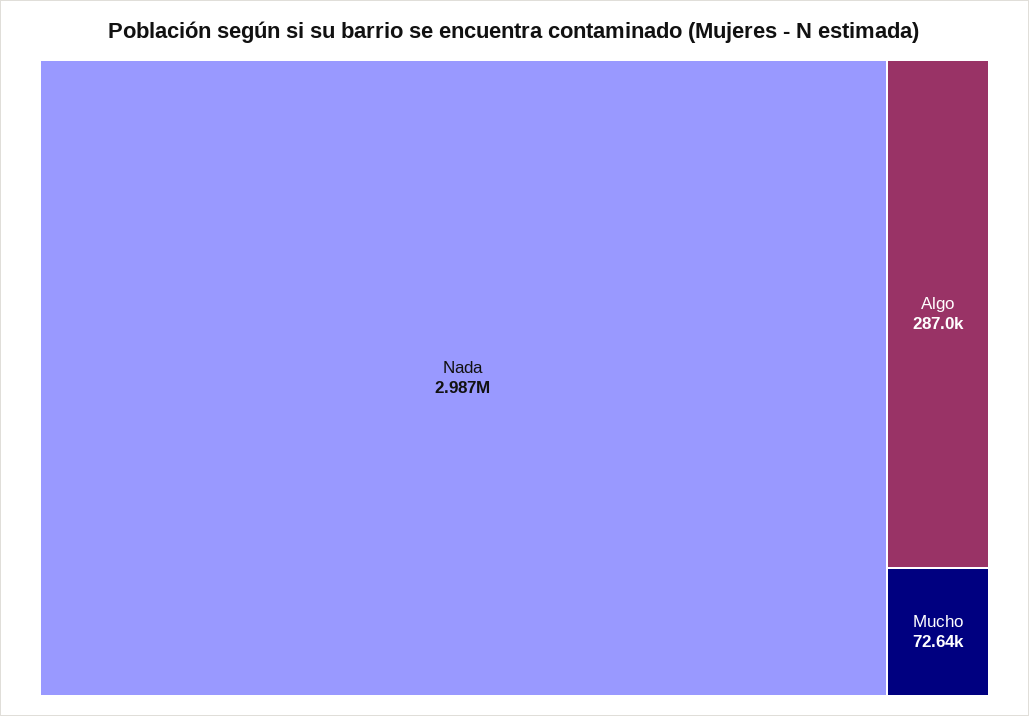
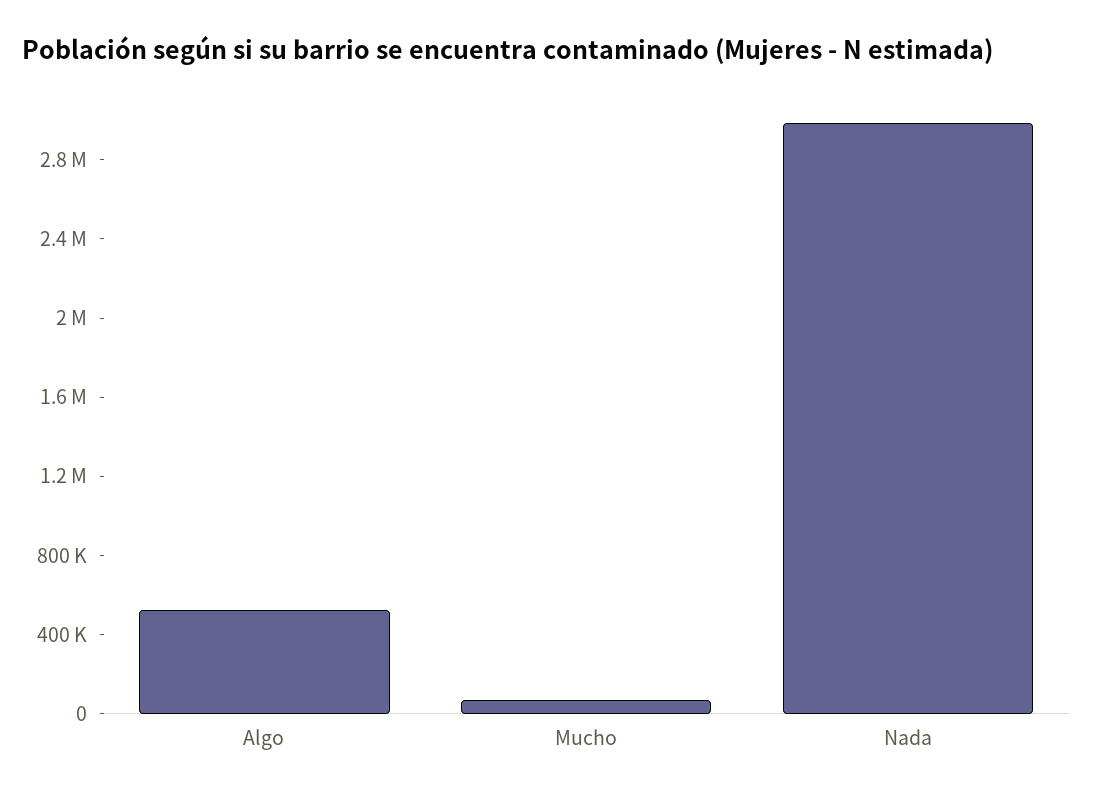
Algo: 287000 -> 500000

